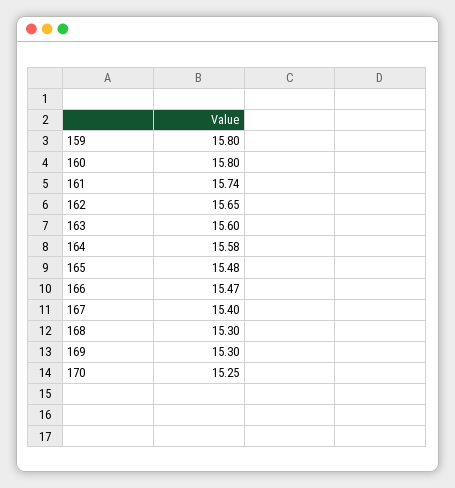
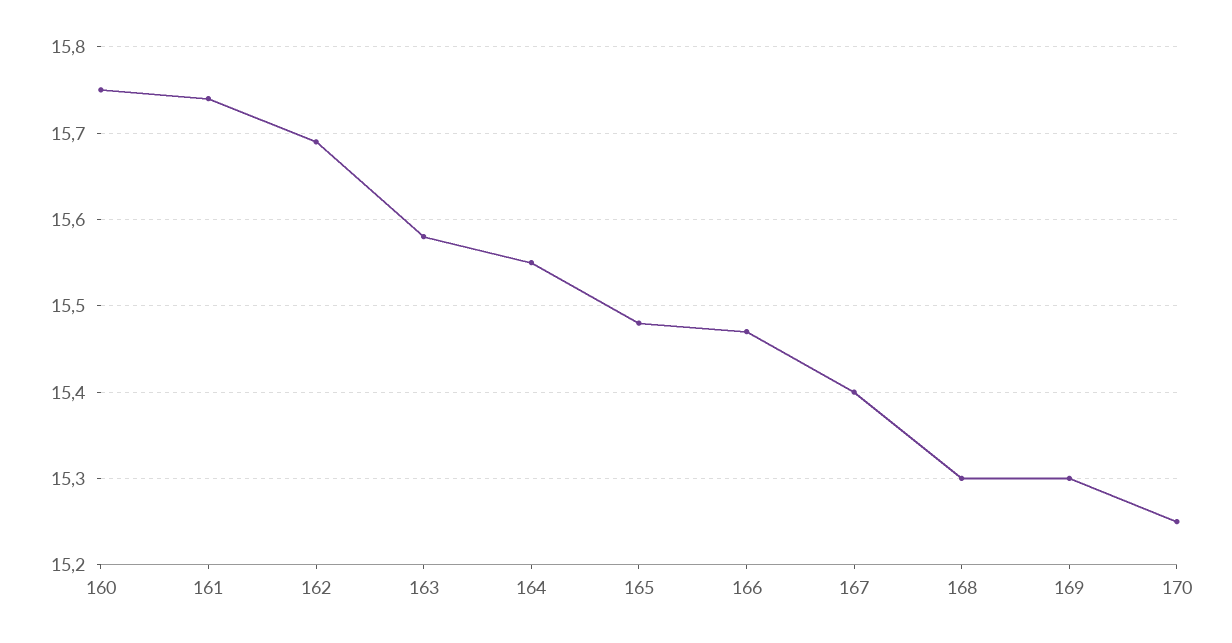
159: 15.8 -> none
160: 15.8 -> 15.75
162: 15.65 -> 15.69
163: 15.6 -> 15.58
164: 15.58 -> 15.55

